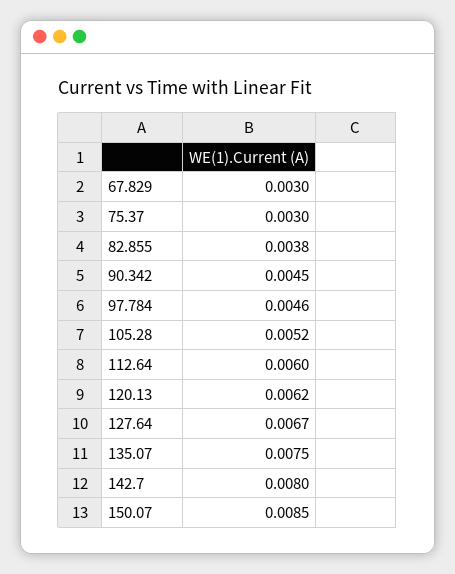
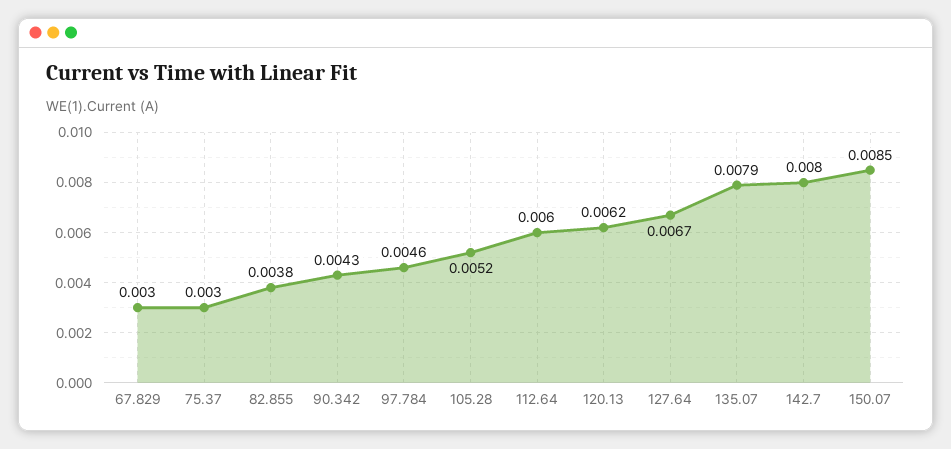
90.342: 0.0045 -> 0.0043
135.07: 0.0075 -> 0.0079

